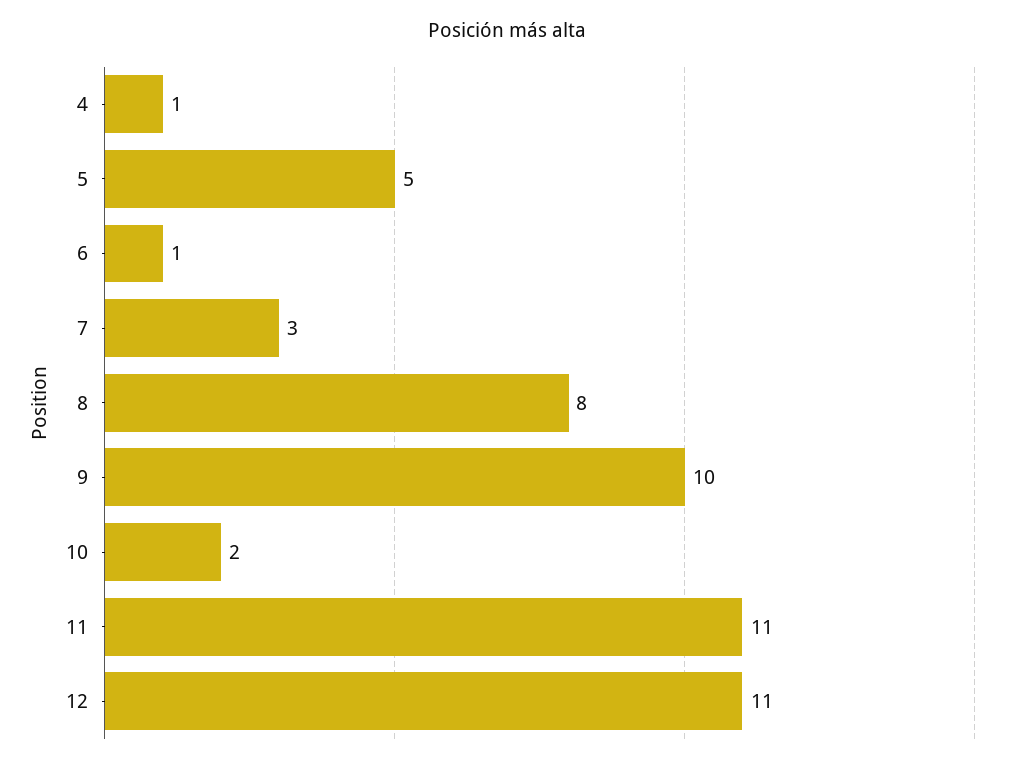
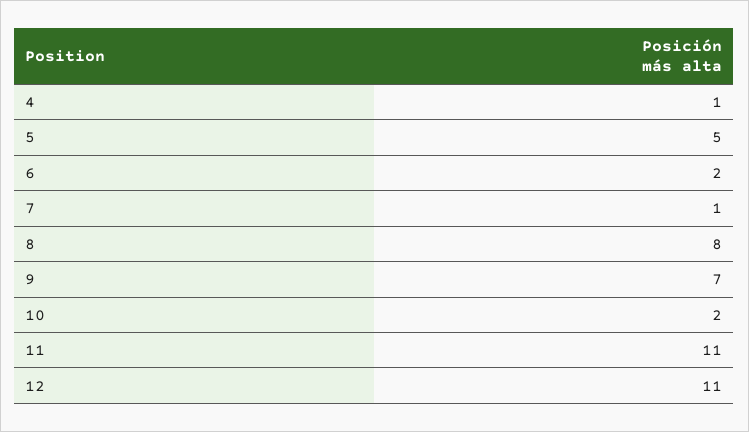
6: 1 -> 2
7: 3 -> 1
9: 10 -> 7

